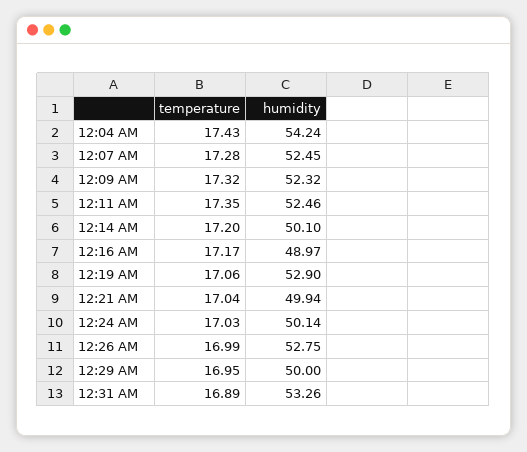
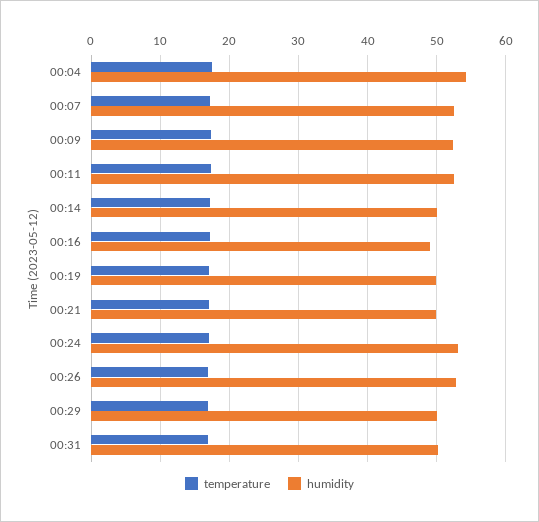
humidity, 12:19 AM: 52.9 -> 50
humidity, 12:24 AM: 50.14 -> 53
humidity, 12:31 AM: 53.26 -> 50

